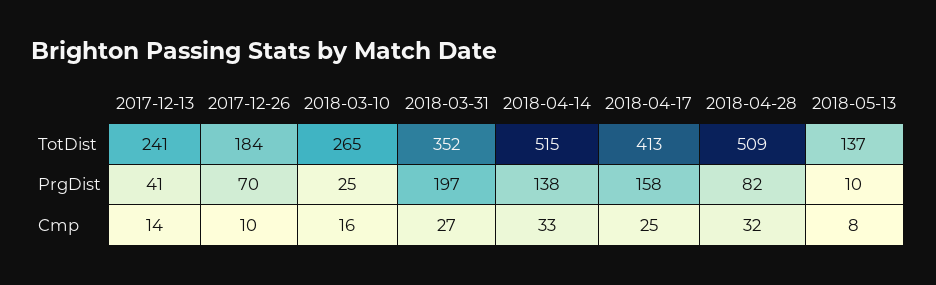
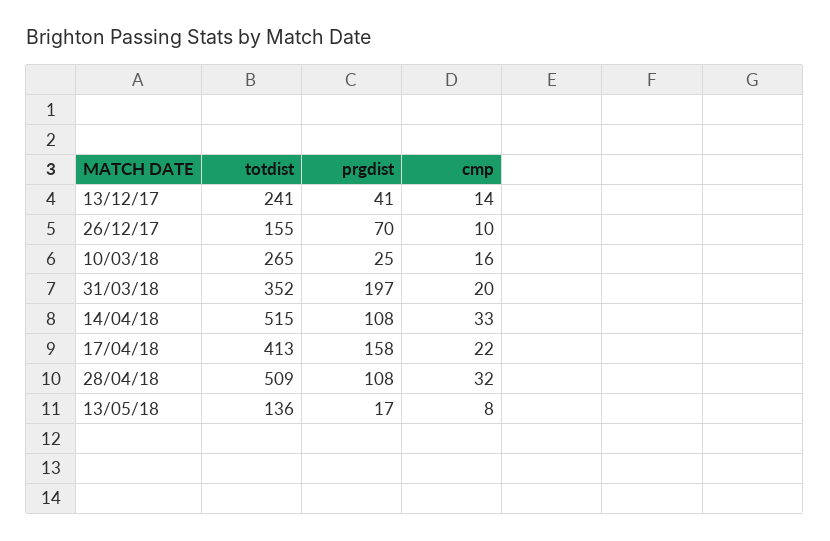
2017-12-26, TotDist: 184 -> 155
2018-05-13, TotDist: 137 -> 136
2018-04-14, PrgDist: 138 -> 108
2018-04-28, PrgDist: 82 -> 108
2018-05-13, PrgDist: 10 -> 17
2018-03-31, Cmp: 27 -> 20
2018-04-17, Cmp: 25 -> 22

